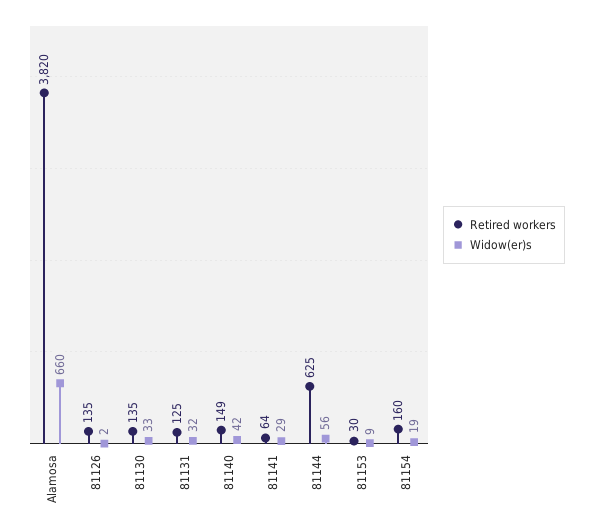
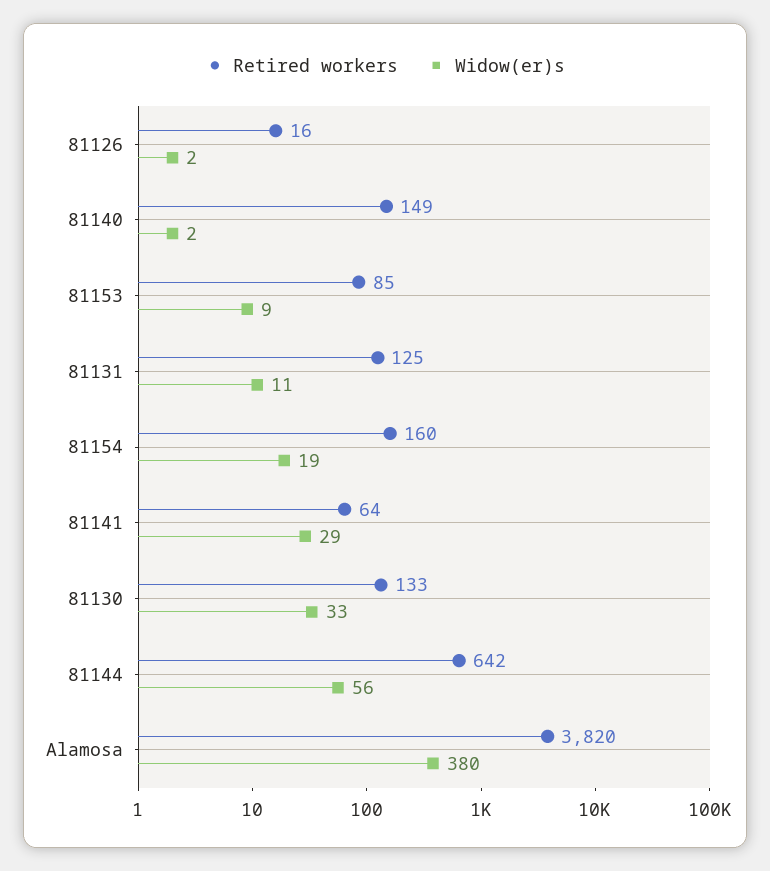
Widow(er)s, Alamosa: 660 -> 380
Retired workers, 81126: 135 -> 16
Retired workers, 81130: 135 -> 133
Widow(er)s, 81131: 32 -> 11
Widow(er)s, 81140: 42 -> 2
Retired workers, 81144: 625 -> 642
Retired workers, 81153: 30 -> 85

